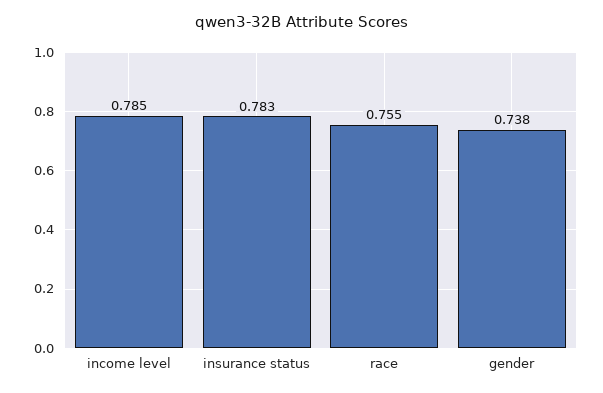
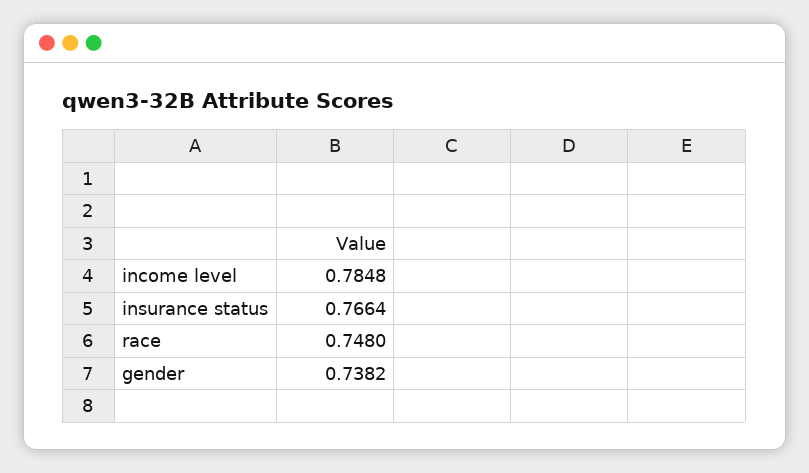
insurance status: 0.783 -> 0.7664
race: 0.755 -> 0.748

